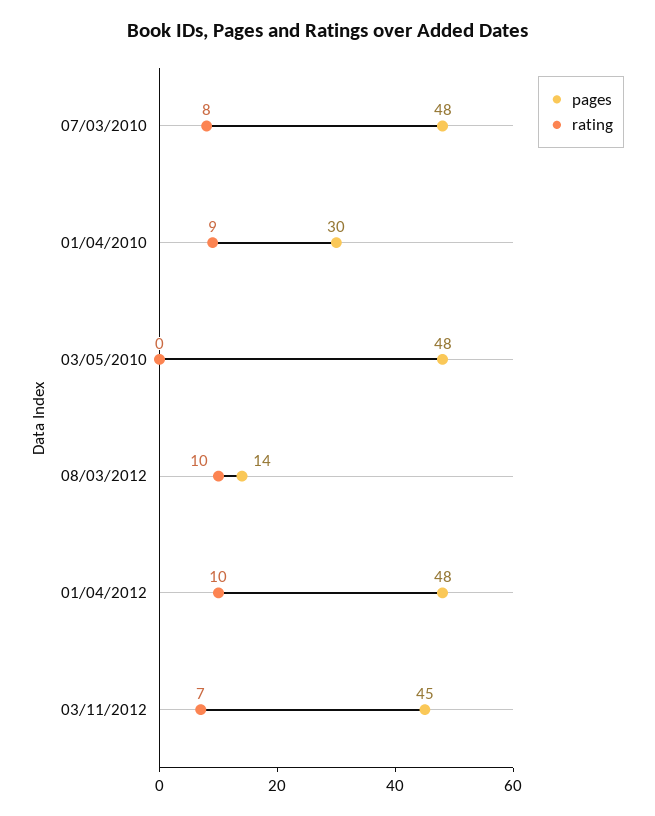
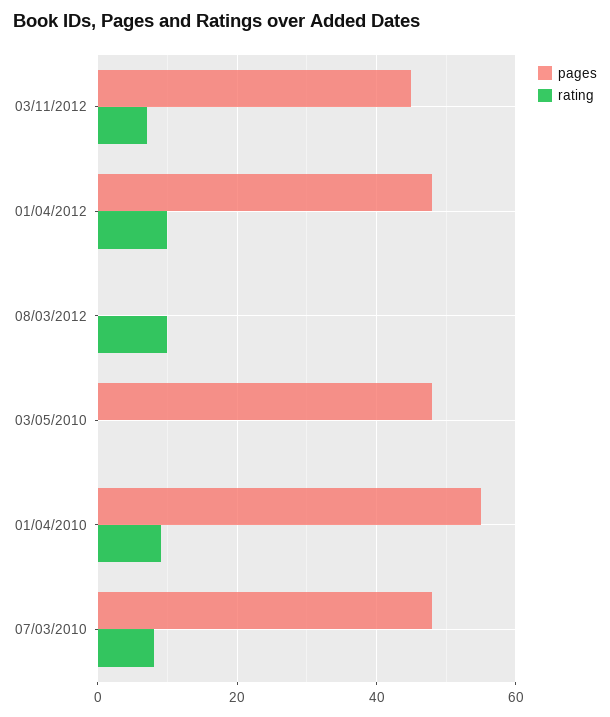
pages, 01/04/2010: 30 -> 55
pages, 08/03/2012: 14 -> 0

